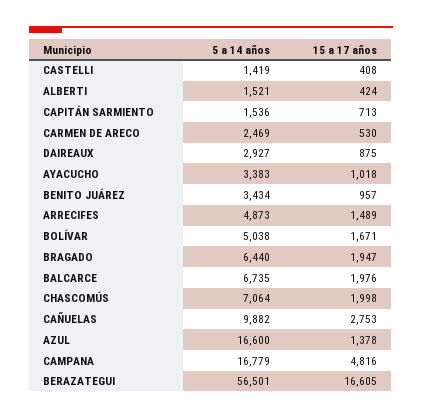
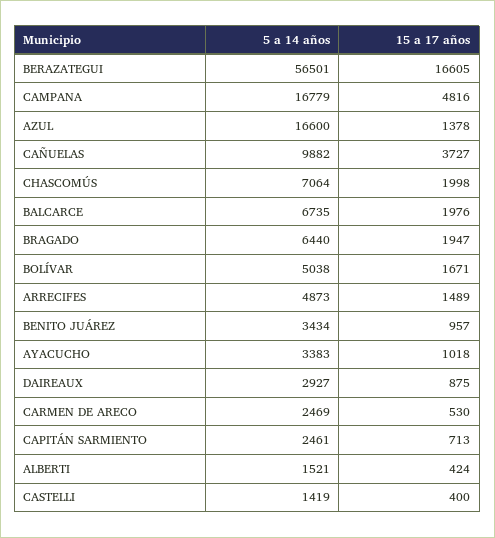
15 a 17 años, CASTELLI: 408 -> 400
5 a 14 años, CAPITÁN SARMIENTO: 1536 -> 2461
15 a 17 años, CAÑUELAS: 2753 -> 3727

